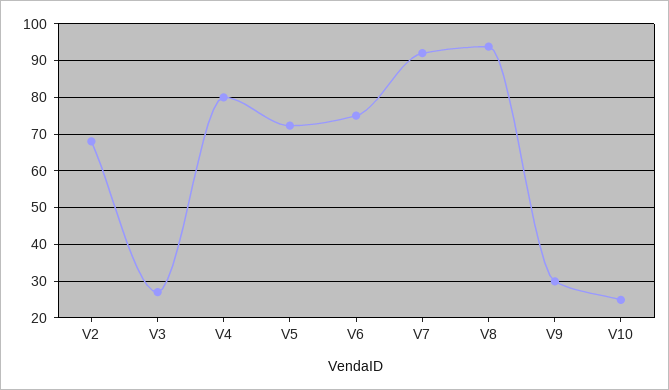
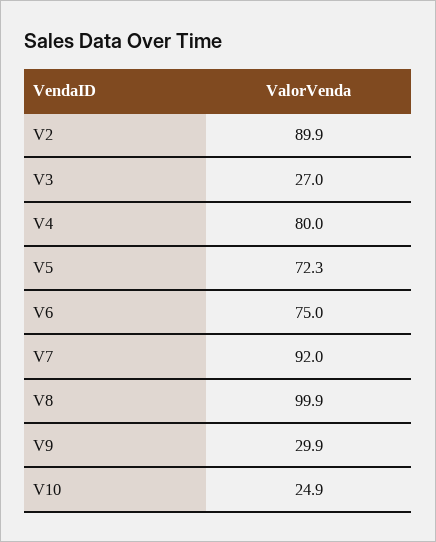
V2: 68 -> 89.9
V8: 94 -> 99.9

